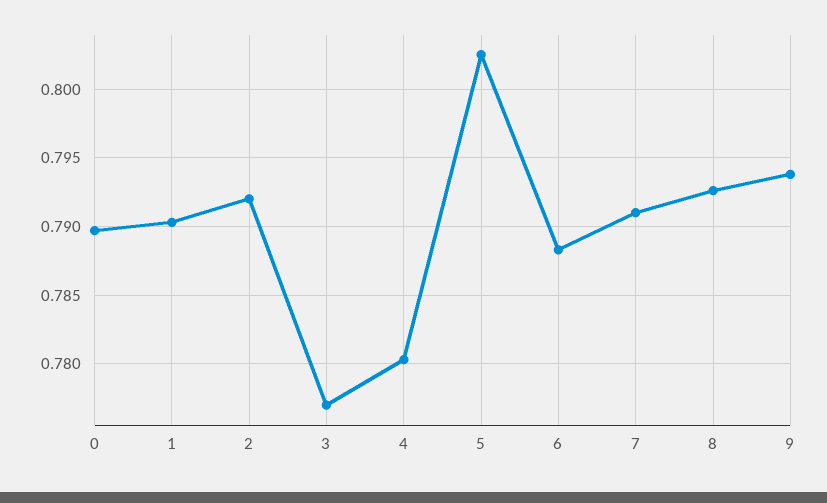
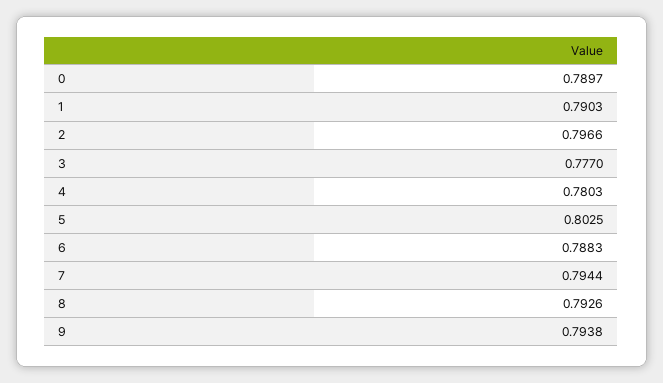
2: 0.792 -> 0.7966
7: 0.791 -> 0.7944

